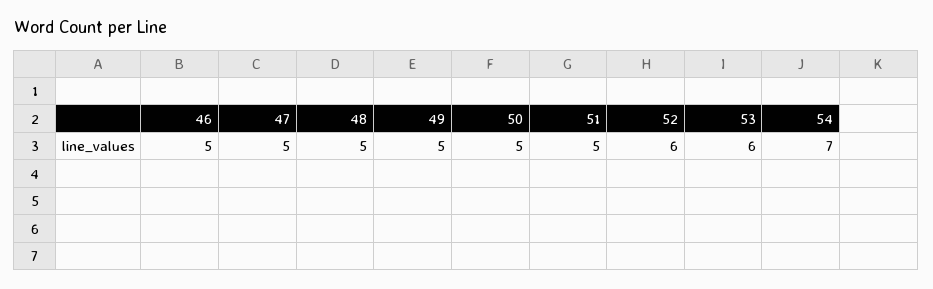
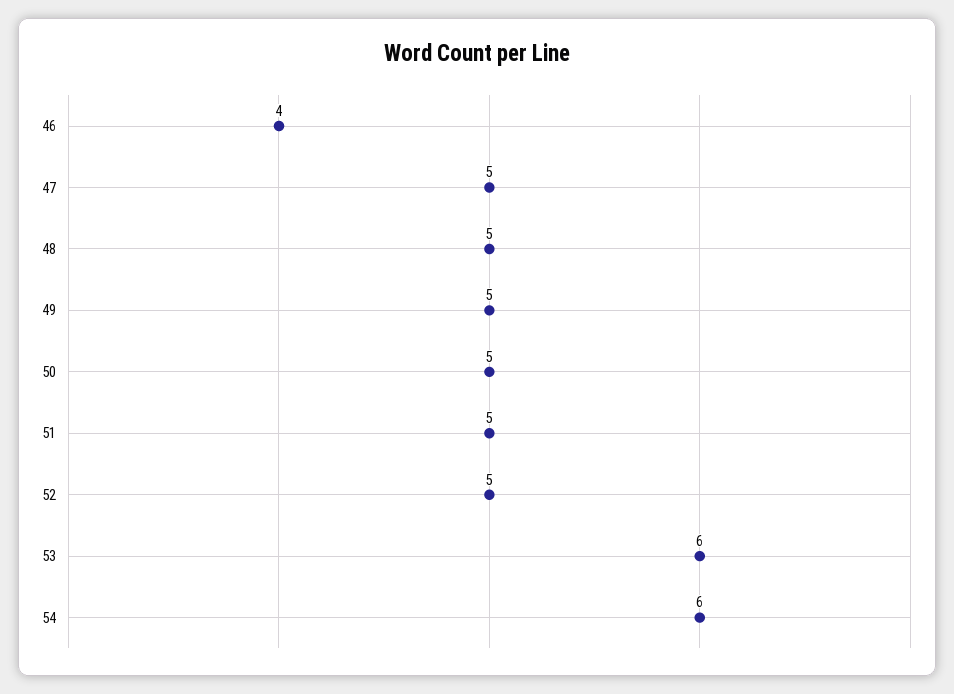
46: 5 -> 4
52: 6 -> 5
54: 7 -> 6

